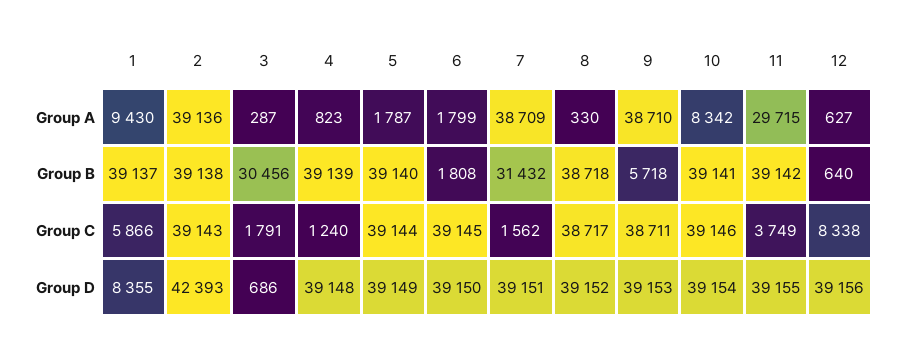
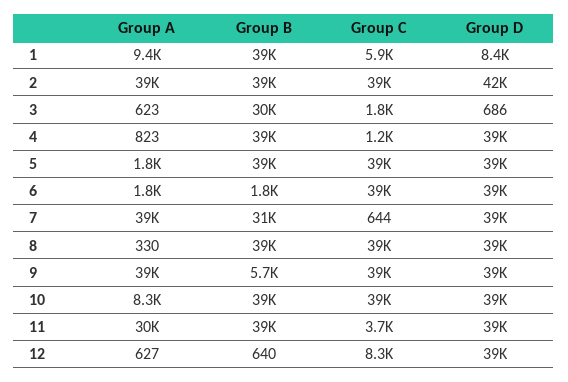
3, Group A: 287 -> 623
7, Group C: 1562 -> 644

